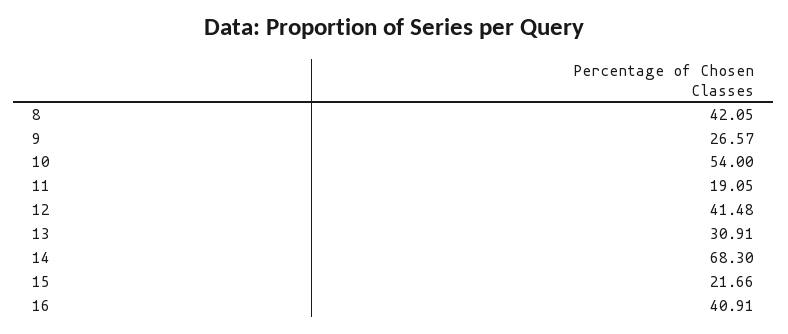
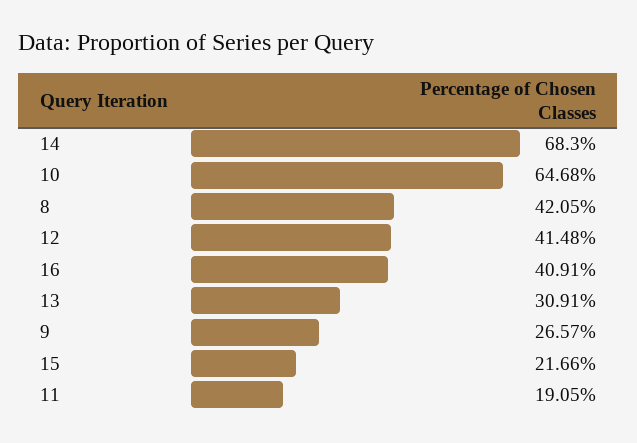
10: 54 -> 64.68

